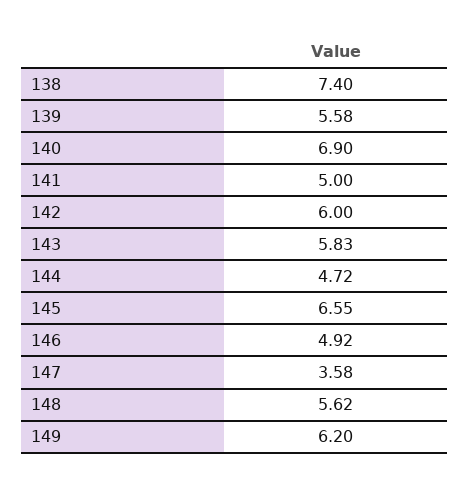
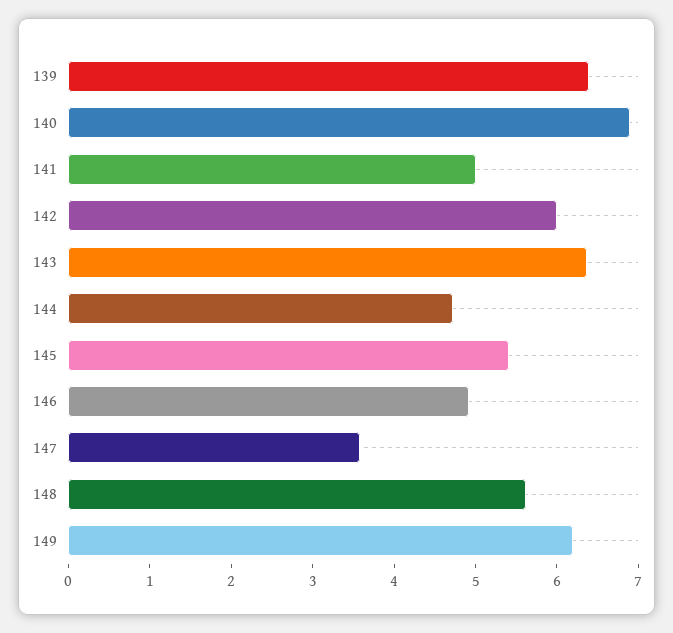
138: 7.4 -> none
139: 5.58 -> 6.4
143: 5.83 -> 6.4
145: 6.55 -> 5.4

